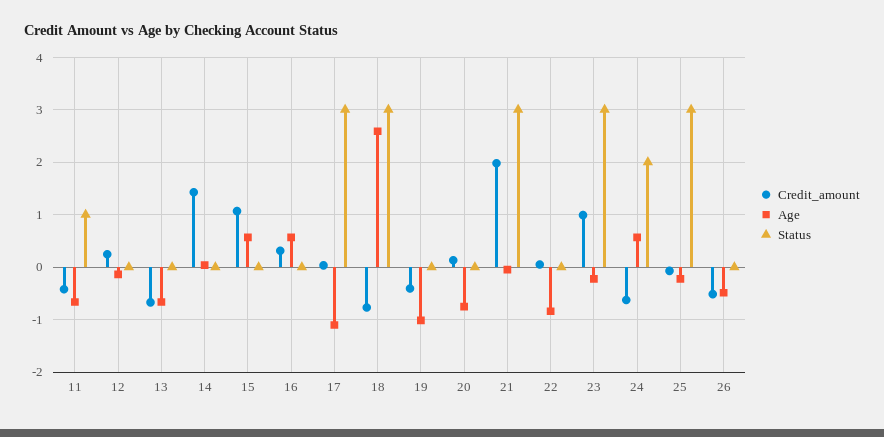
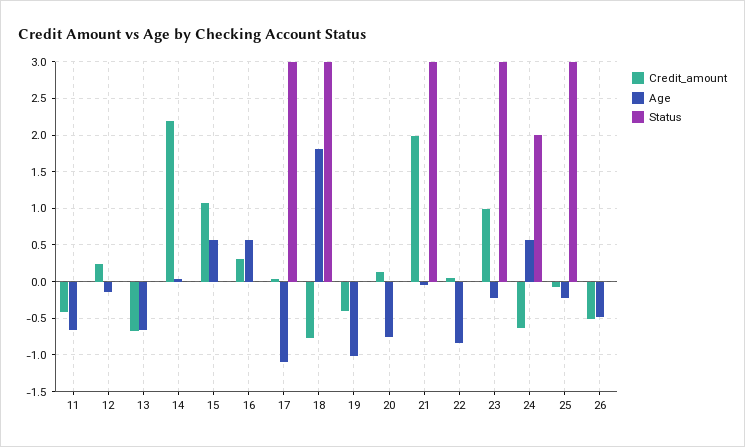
Status, 11: 1 -> 0
Credit_amount, 14: 1.4 -> 2.2
Age, 18: 2.6 -> 1.8

